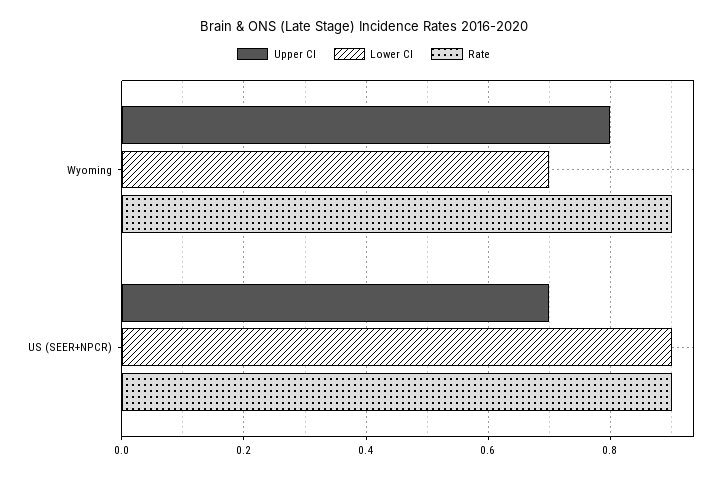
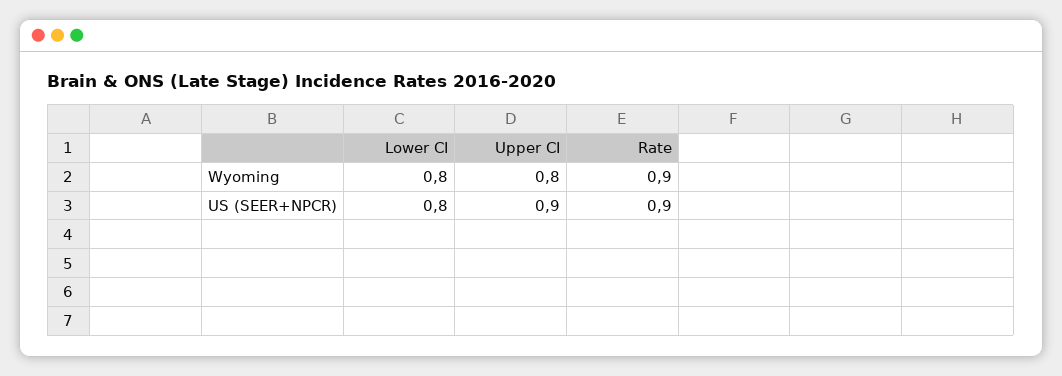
Lower CI, Wyoming: 0.7 -> 0.8
Upper CI, US (SEER+NPCR): 0.7 -> 0.9
Lower CI, US (SEER+NPCR): 0.9 -> 0.8

